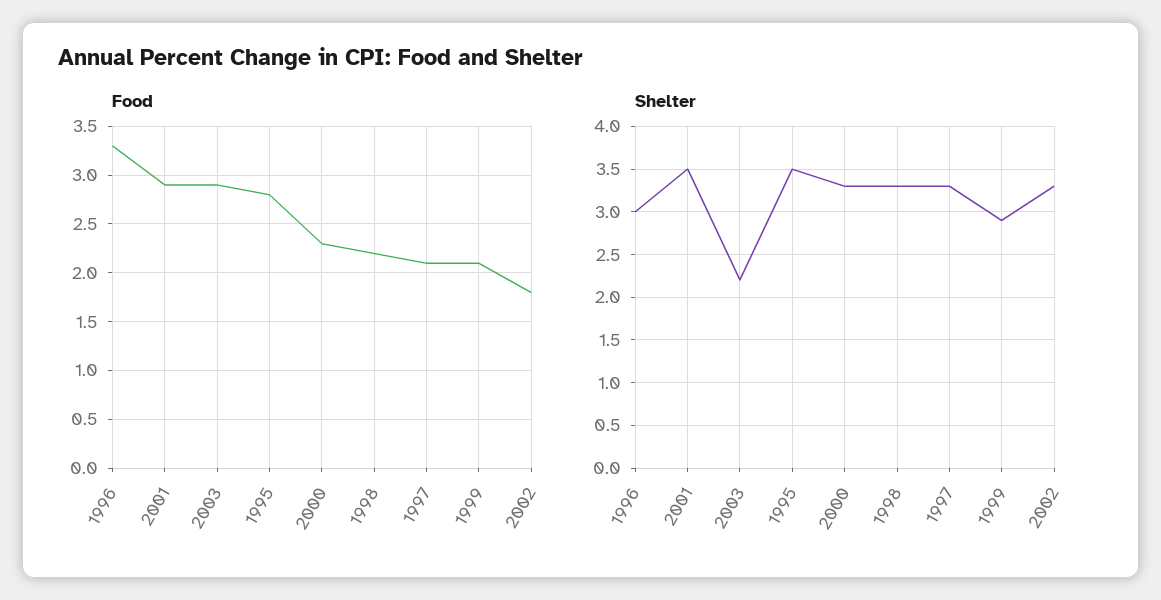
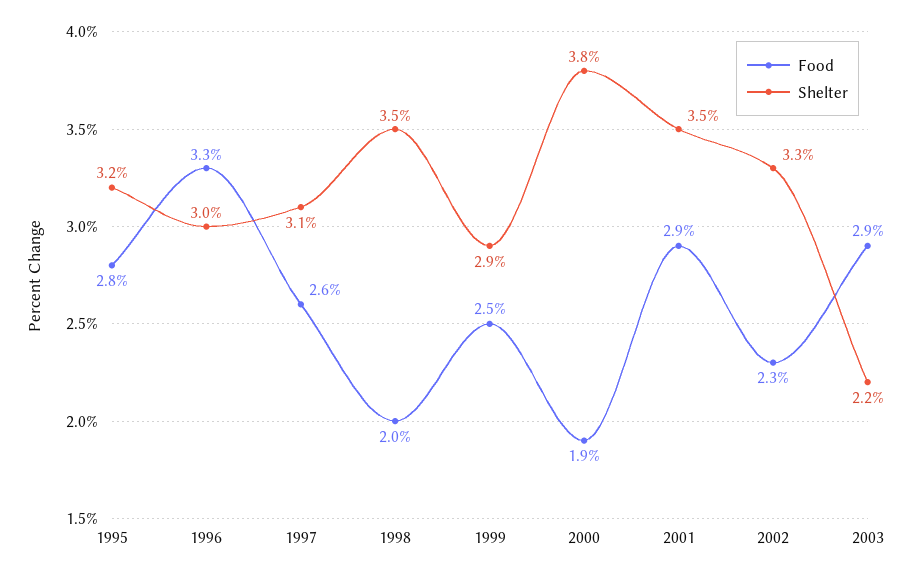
Food, 2000: 2.3 -> 1.9
Food, 1998: 2.2 -> 2
Food, 1997: 2.1 -> 2.6
Food, 1999: 2.1 -> 2.5
Food, 2002: 1.8 -> 2.3
Shelter, 1995: 3.5 -> 3.2
Shelter, 2000: 3.3 -> 3.8
Shelter, 1998: 3.3 -> 3.5
Shelter, 1997: 3.3 -> 3.1

